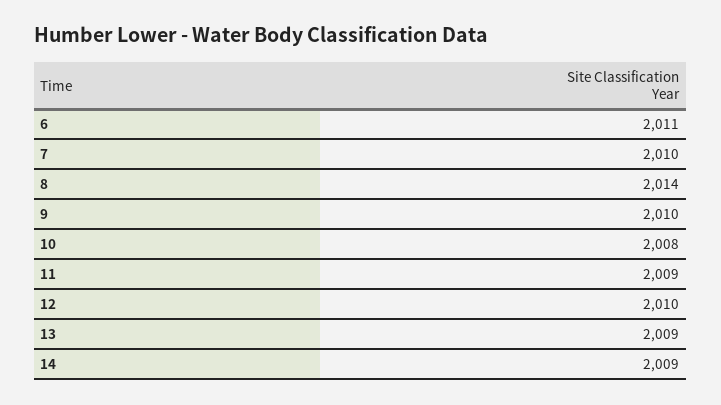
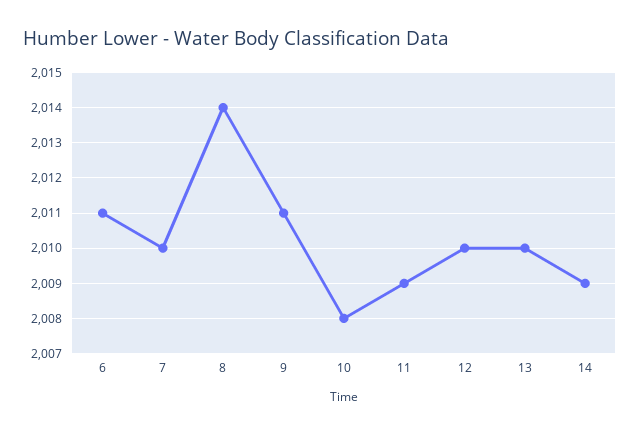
9: 2010 -> 2011
13: 2009 -> 2010

